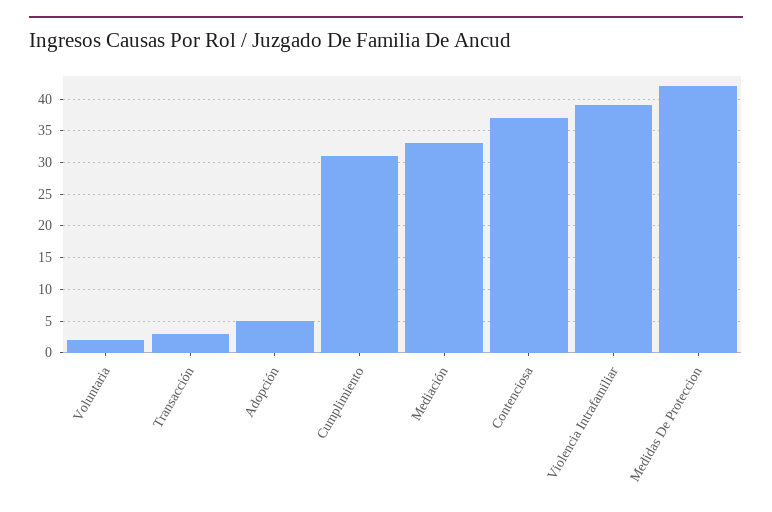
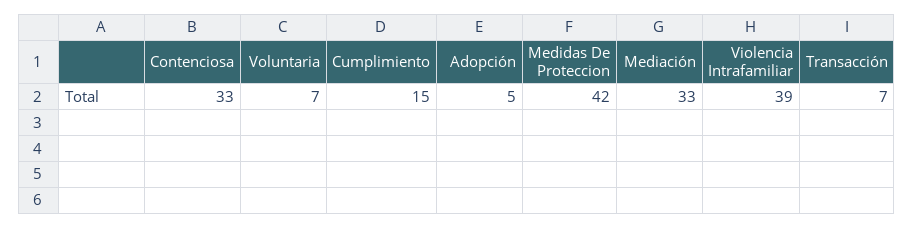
Voluntaria: 2 -> 7
Transacción: 3 -> 7
Cumplimiento: 31 -> 15
Contenciosa: 37 -> 33

